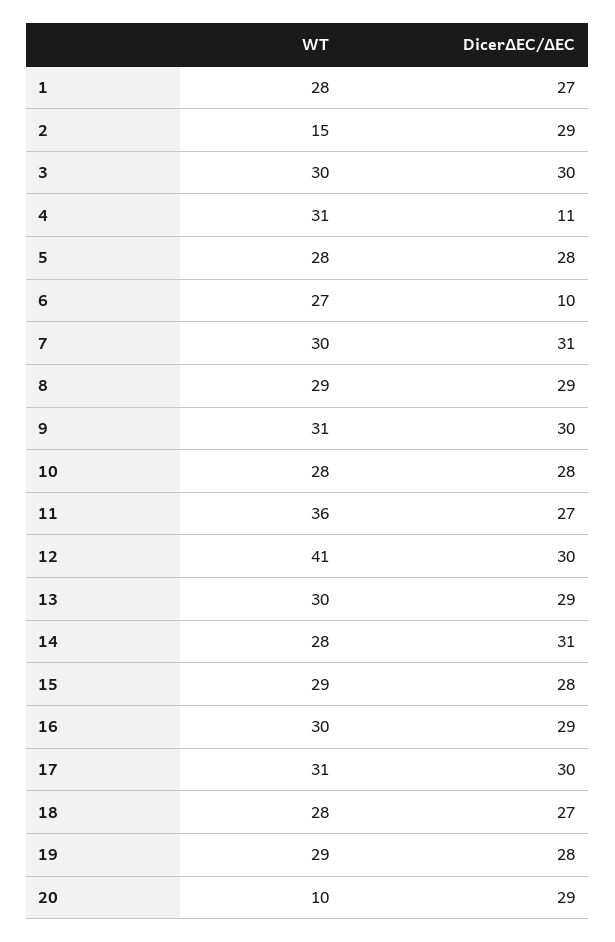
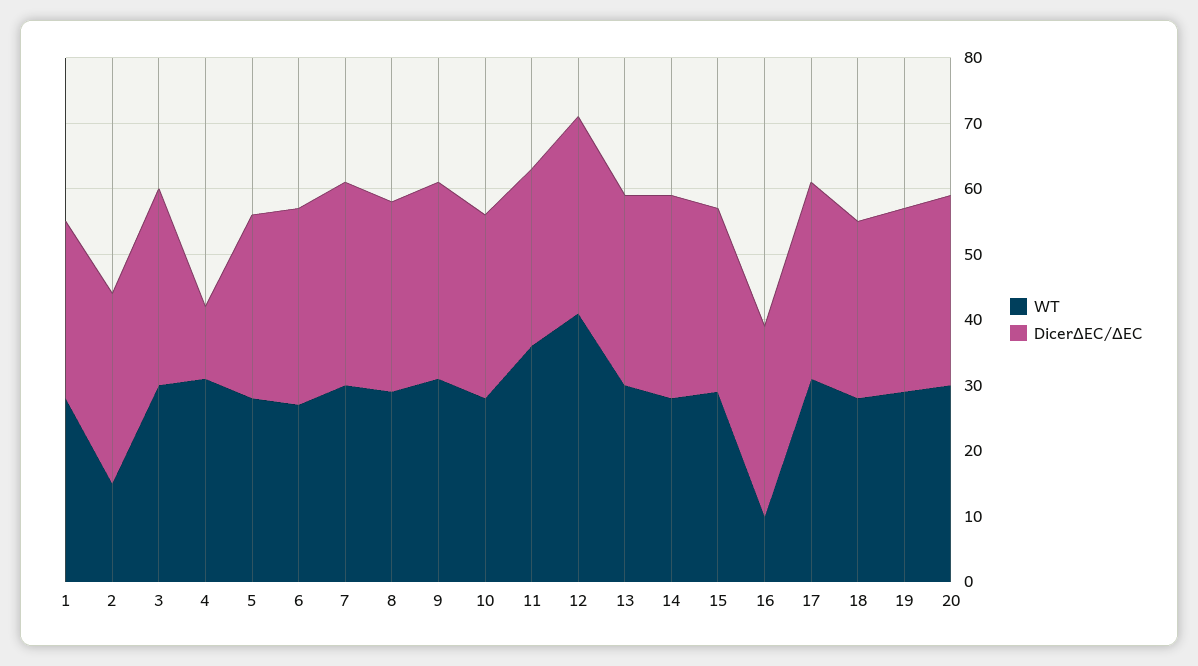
DicerΔEC/ΔEC, 6: 10 -> 30
WT, 16: 30 -> 10
WT, 20: 10 -> 30

